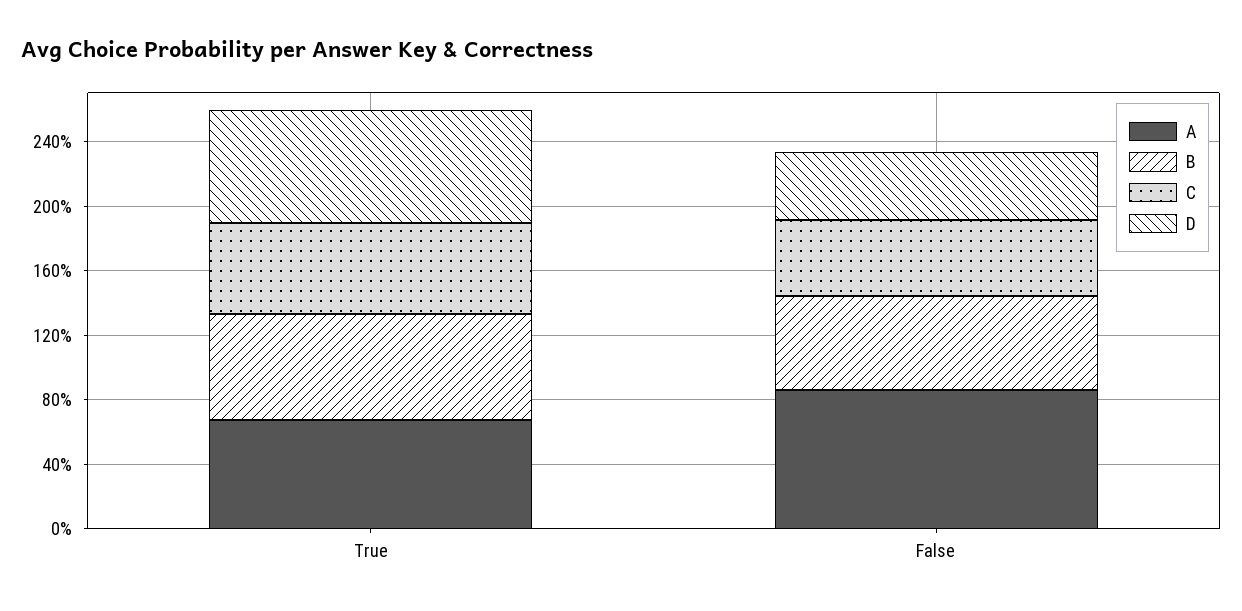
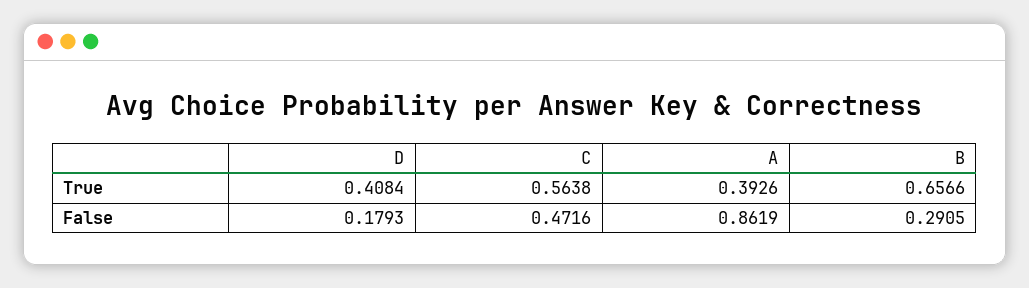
A, True: 0.7 -> 0.3926
D, True: 0.7 -> 0.4084
B, False: 0.6 -> 0.2905
D, False: 0.4 -> 0.1793

